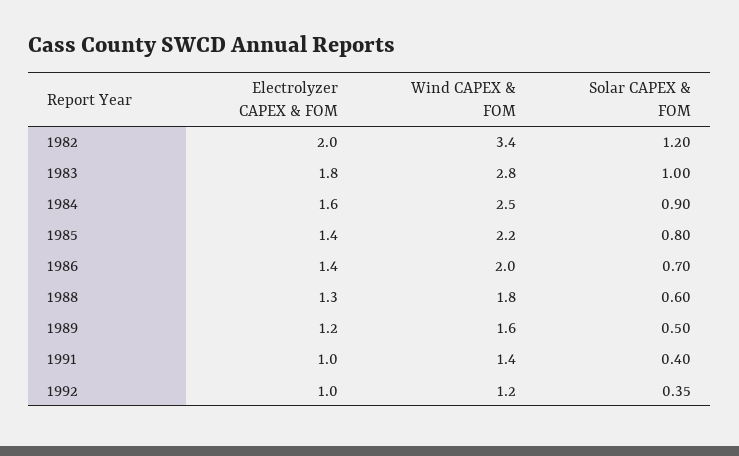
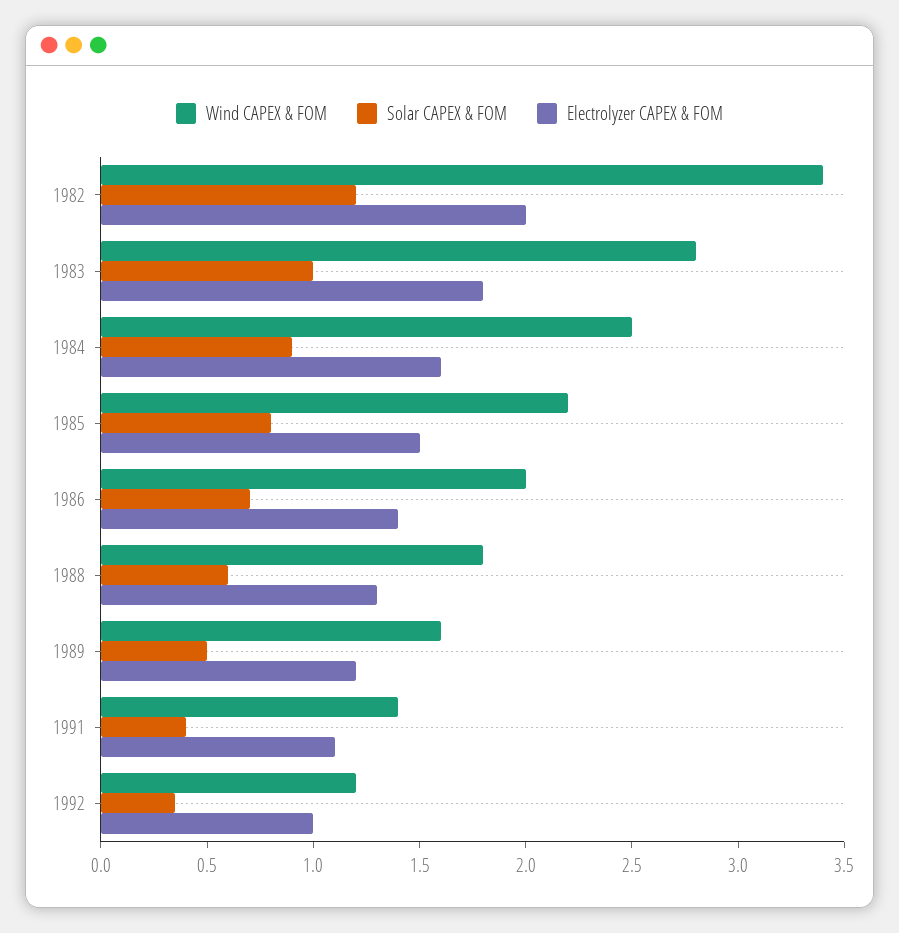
Electrolyzer CAPEX & FOM, 1985: 1.4 -> 1.5
Electrolyzer CAPEX & FOM, 1991: 1 -> 1.1

